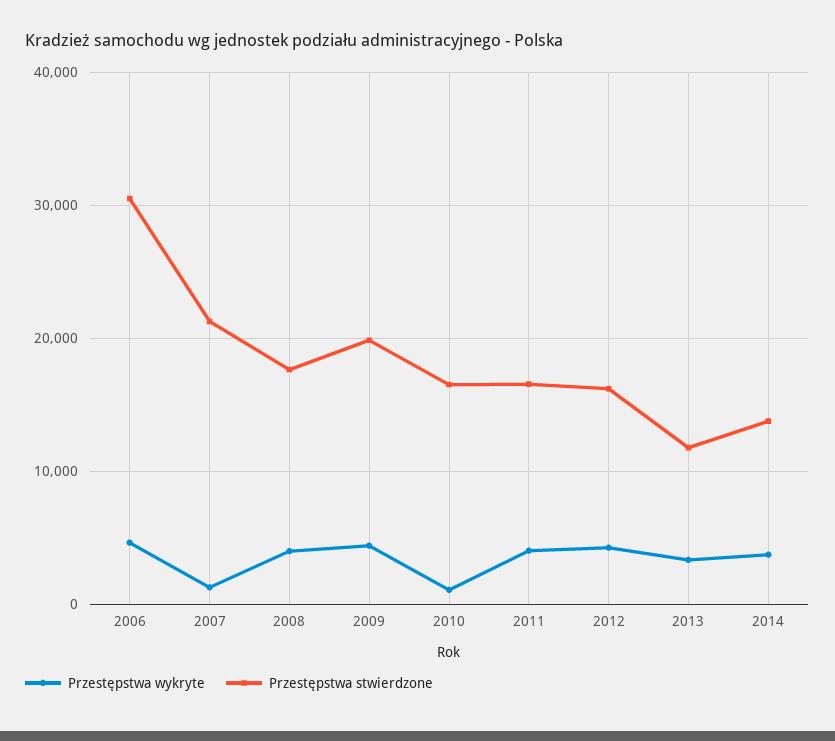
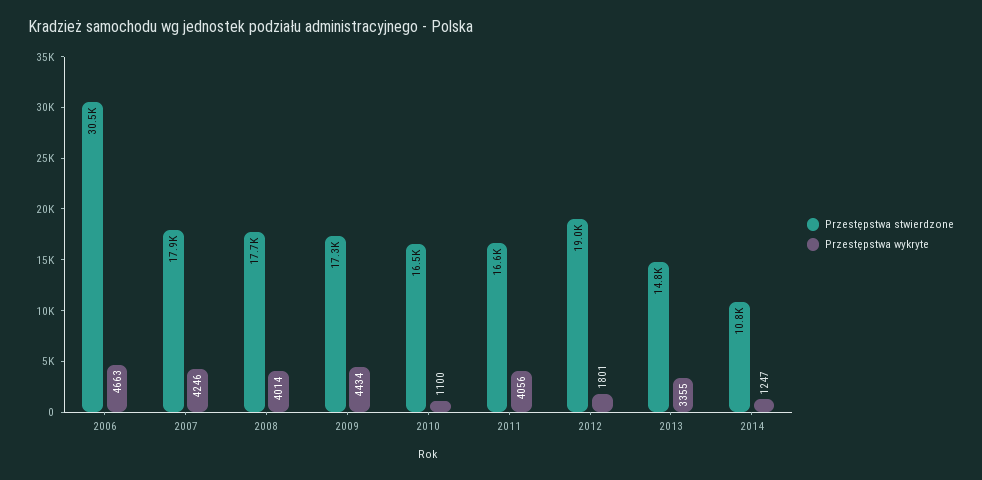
Przestępstwa wykryte, 2007: 1000 -> 4246
Przestępstwa stwierdzone, 2007: 21000 -> 17900
Przestępstwa stwierdzone, 2009: 20000 -> 17300
Przestępstwa wykryte, 2012: 4000 -> 1801
Przestępstwa stwierdzone, 2012: 16000 -> 19000
Przestępstwa stwierdzone, 2013: 12000 -> 14800
Przestępstwa wykryte, 2014: 4000 -> 1247
Przestępstwa stwierdzone, 2014: 14000 -> 10800

